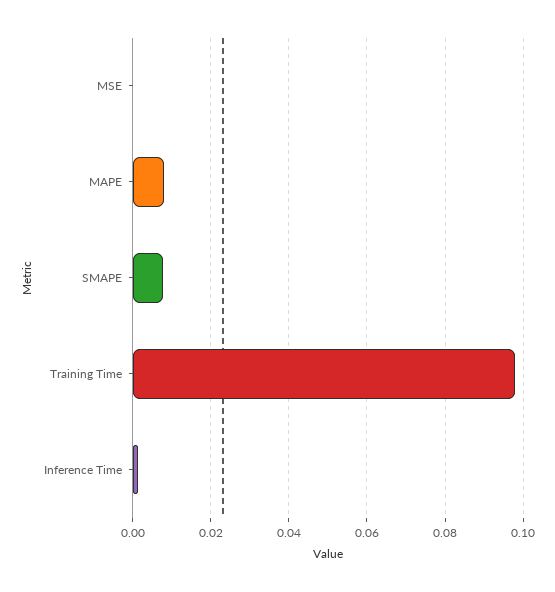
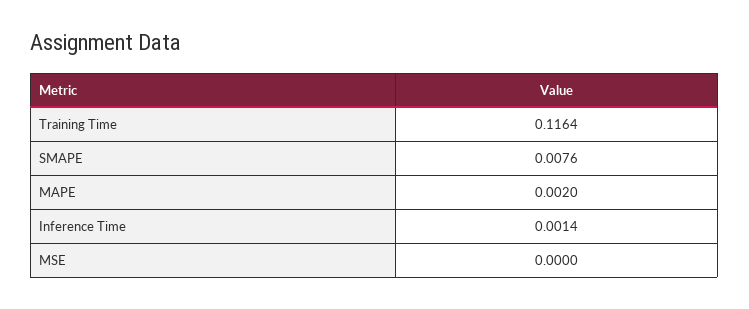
MAPE: 0.008 -> 0.002
Training Time: 0.098 -> 0.1164

